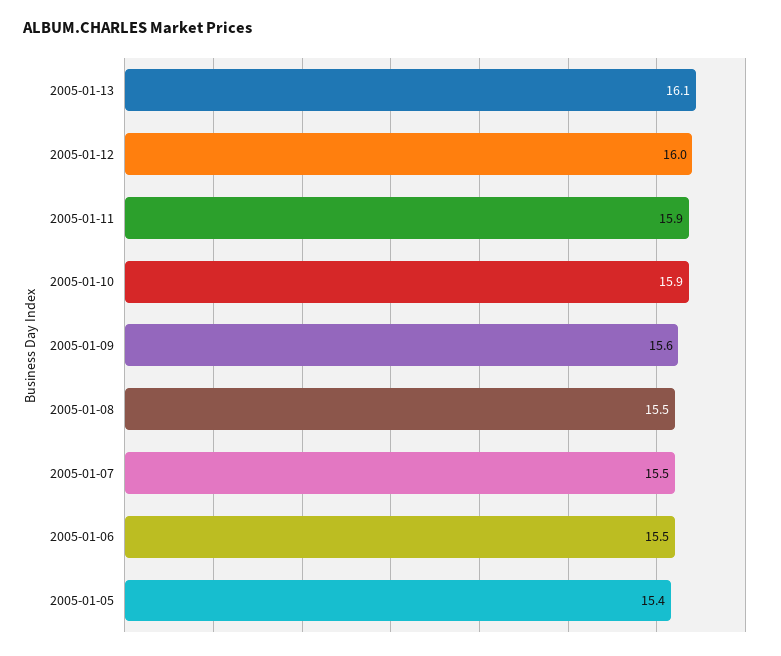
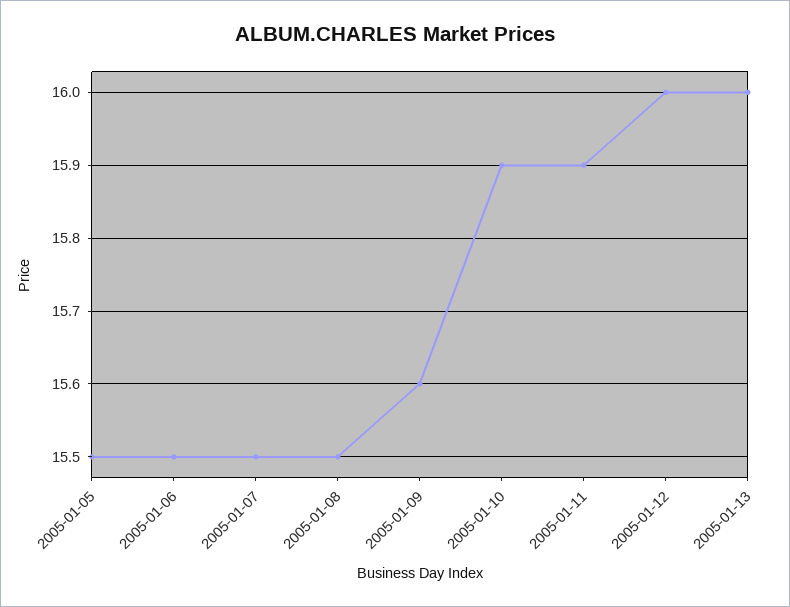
2005-01-13: 16.1 -> 16
2005-01-05: 15.4 -> 15.5

